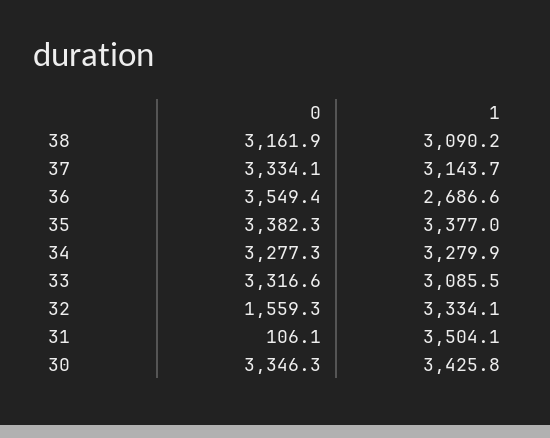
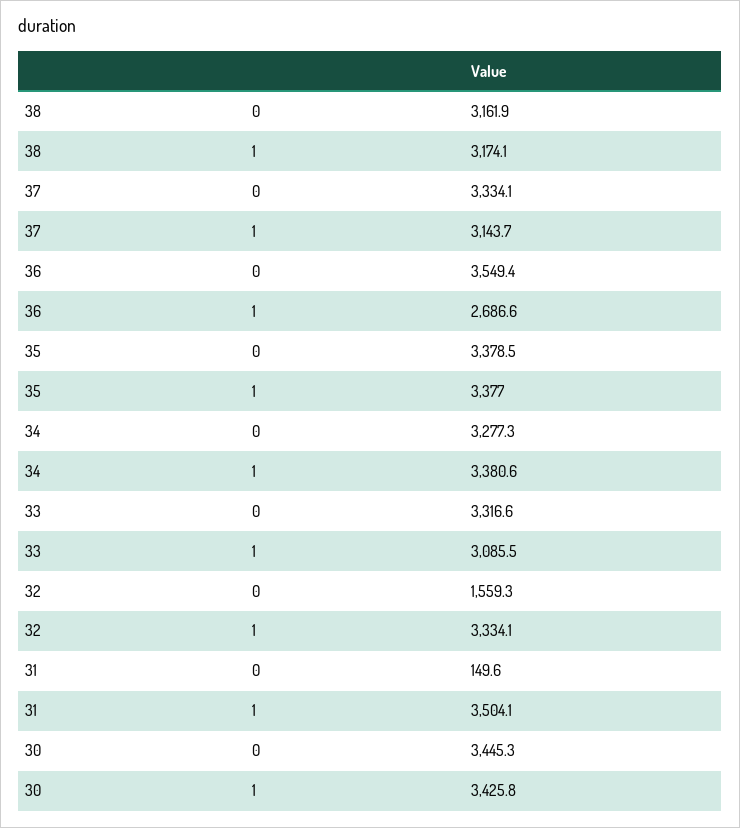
1, 38: 3090.2 -> 3174.1
0, 35: 3382.3 -> 3378.5
1, 34: 3279.9 -> 3380.6
0, 31: 106.1 -> 149.6
0, 30: 3346.3 -> 3445.3

